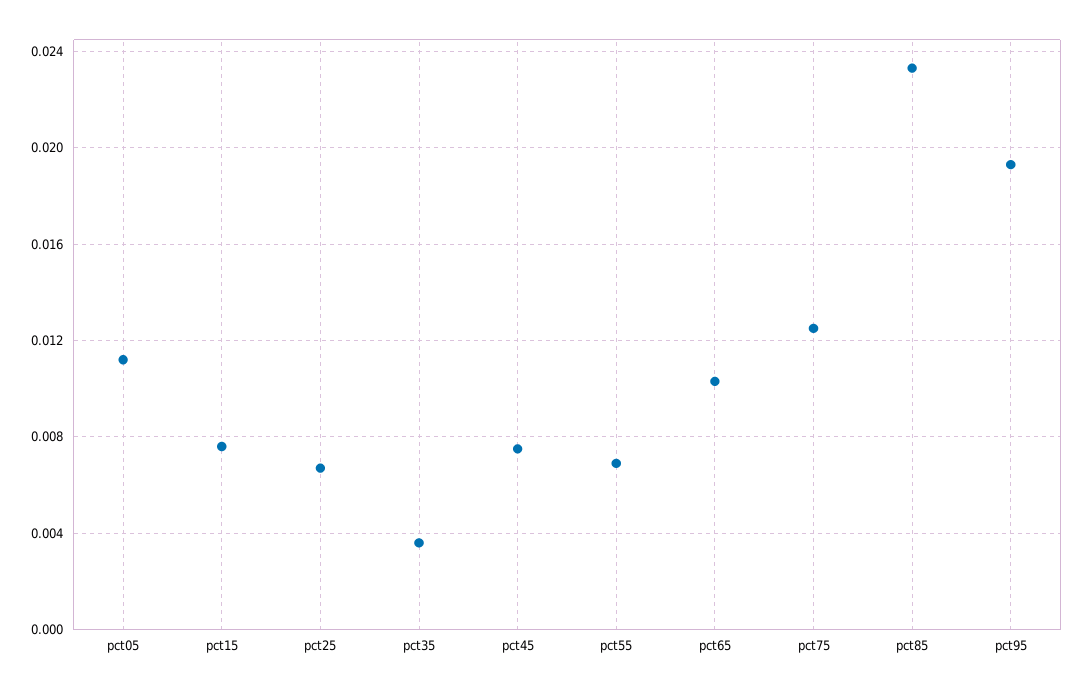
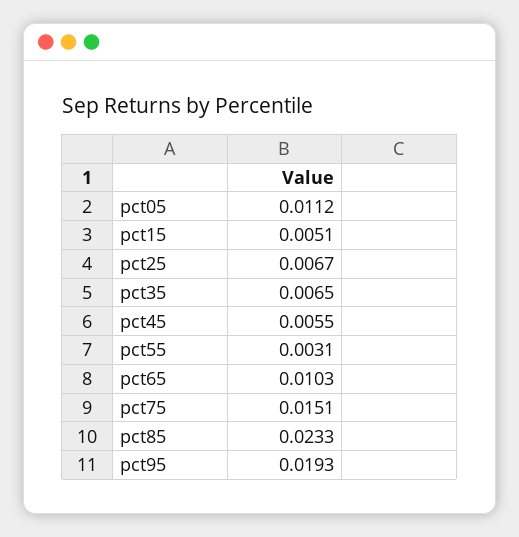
pct15: 0.0075 -> 0.0051
pct35: 0.0035 -> 0.0065
pct45: 0.0075 -> 0.0055
pct55: 0.007 -> 0.0031
pct75: 0.0125 -> 0.0151

